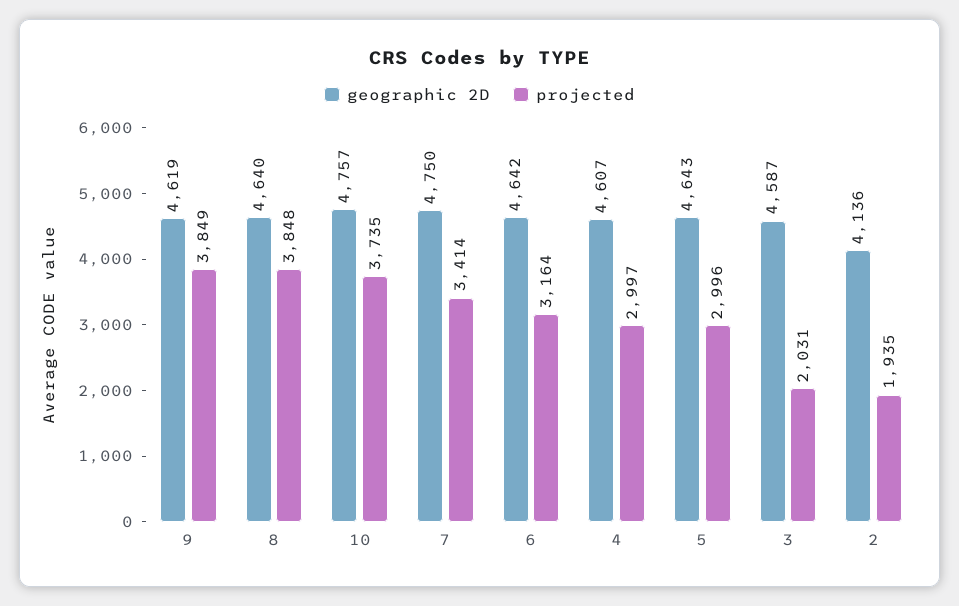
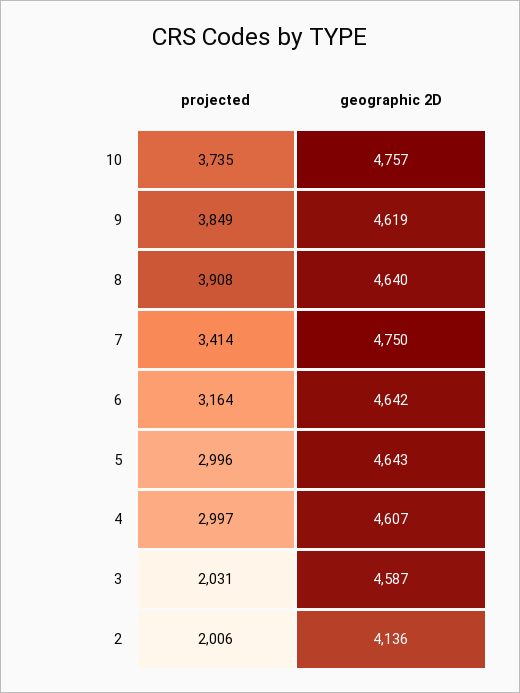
projected, 8: 3848 -> 3908
projected, 2: 1935 -> 2006

